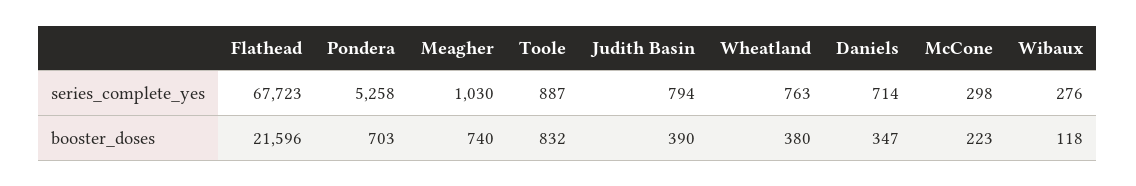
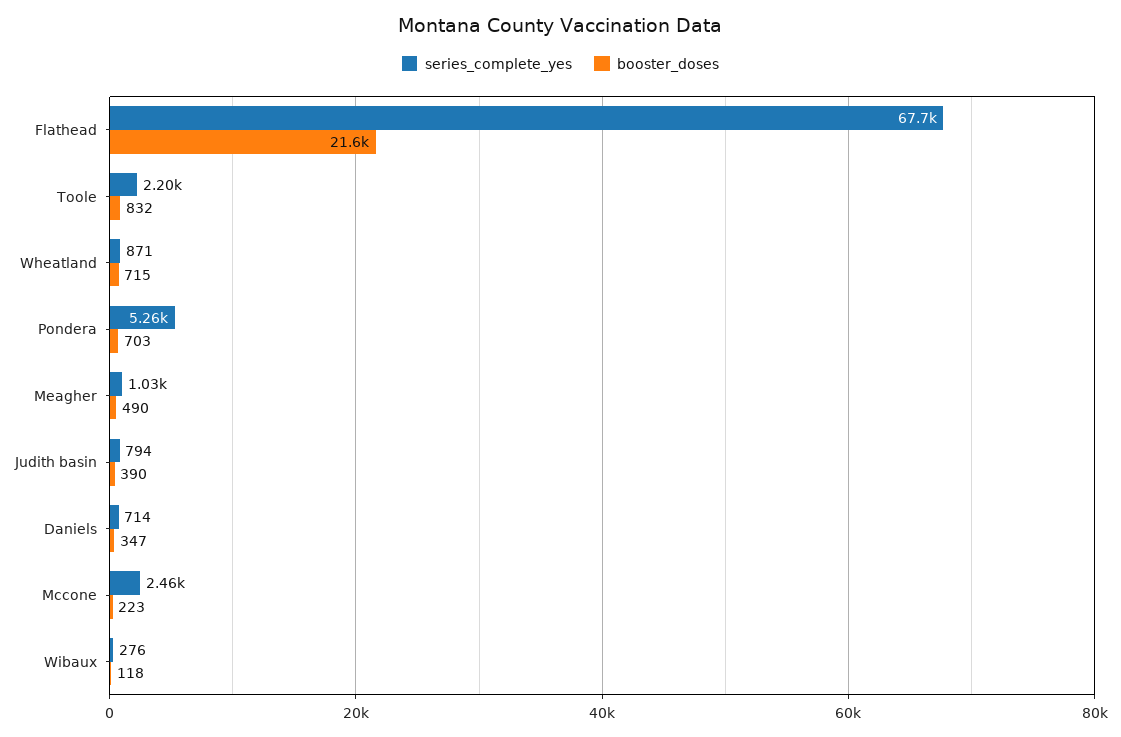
series_complete_yes, Toole: 887 -> 2200
series_complete_yes, Wheatland: 763 -> 871
series_complete_yes, McCone: 298 -> 2460
booster_doses, Meagher: 740 -> 490
booster_doses, Wheatland: 380 -> 715

